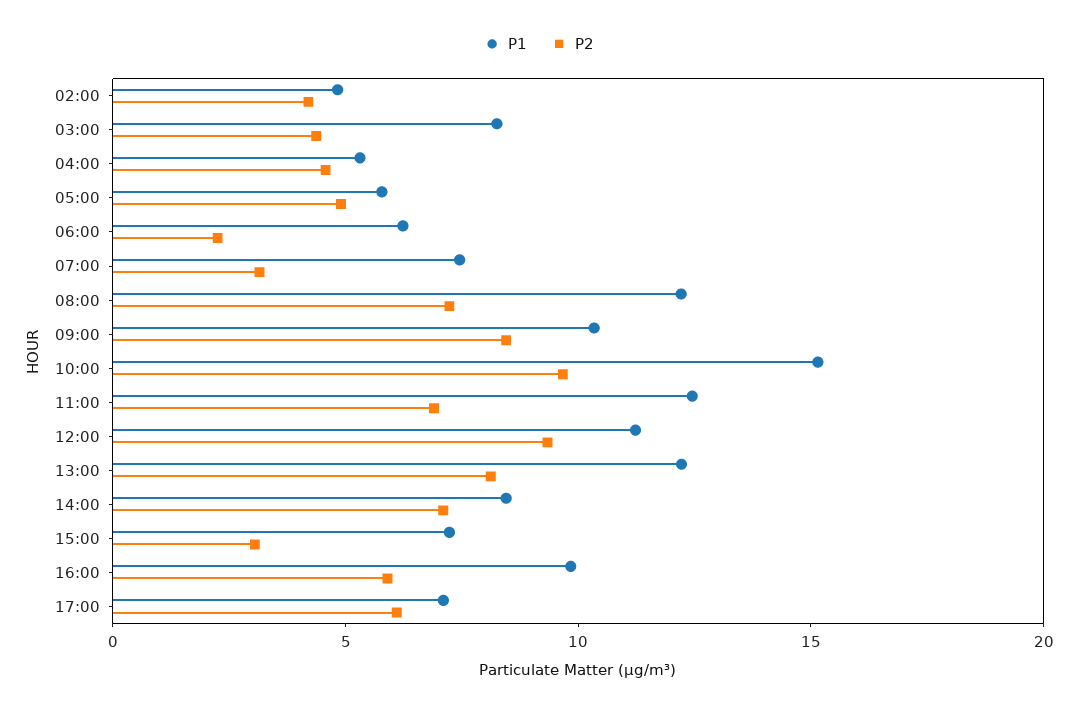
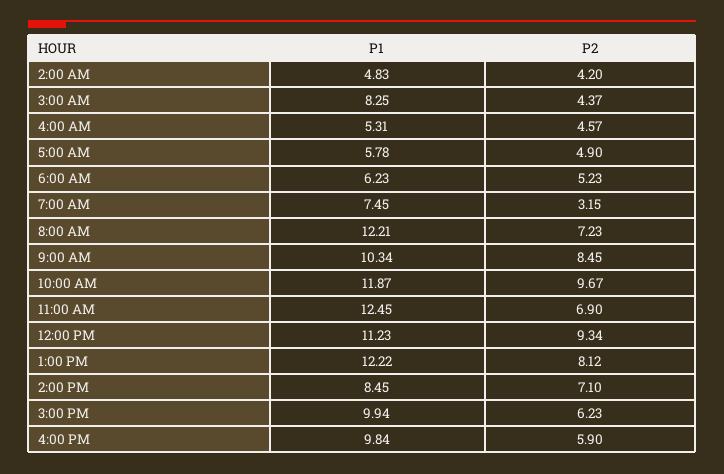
P2, 06:00: 2 -> 5.23
P1, 10:00: 15 -> 11.87
P1, 15:00: 7 -> 9.94
P2, 15:00: 3 -> 6.23
P1, 17:00: 7 -> none
P2, 17:00: 6 -> none

